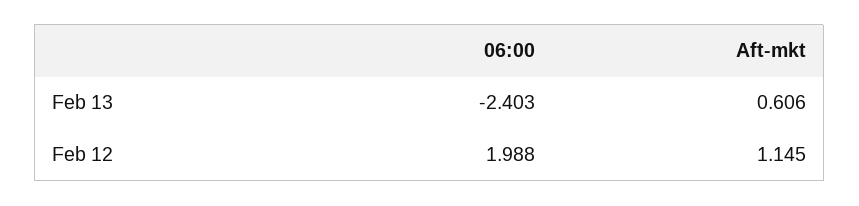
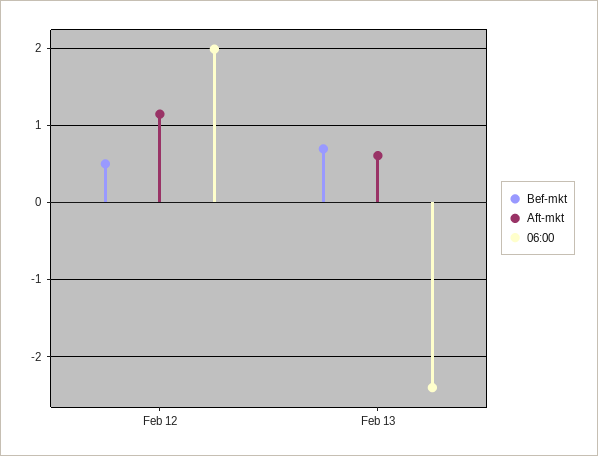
Bef-mkt, Feb 12: none -> 0.5
Bef-mkt, Feb 13: none -> 0.7

